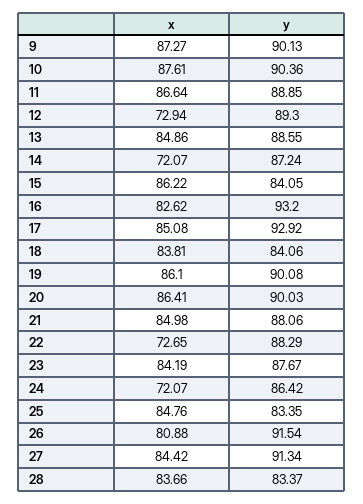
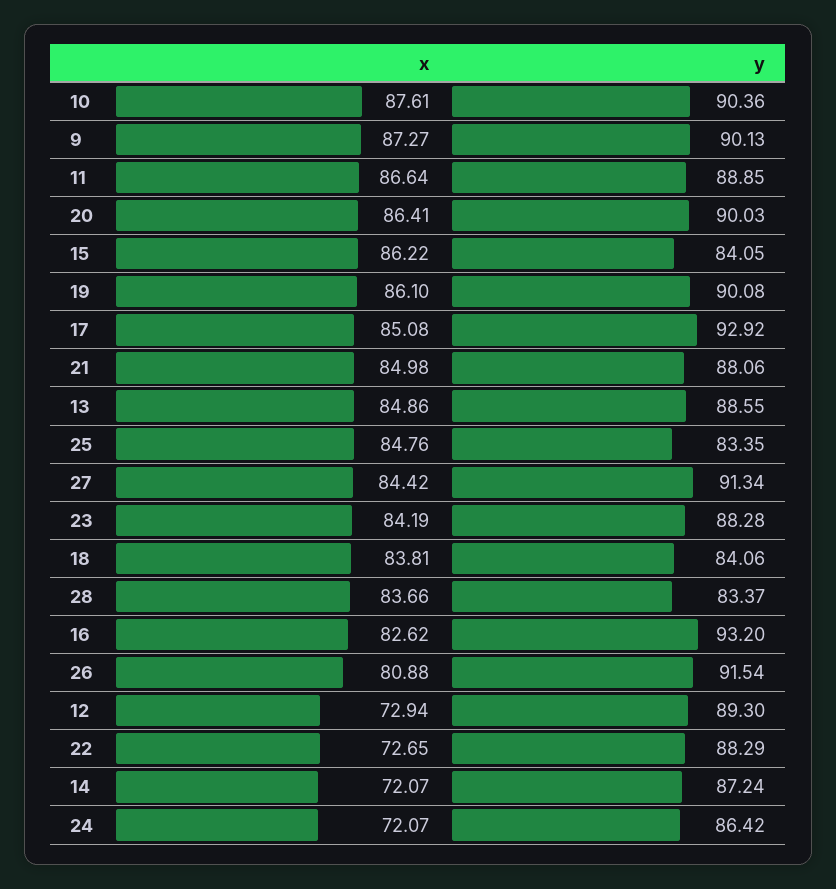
y, 23: 87.67 -> 88.28

